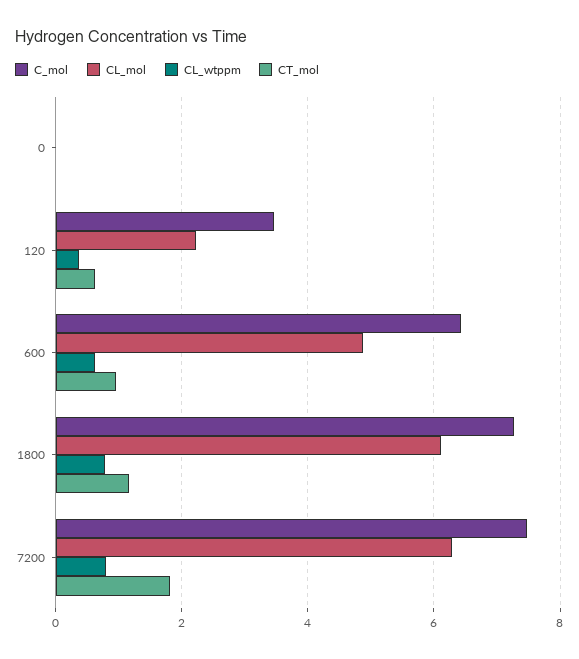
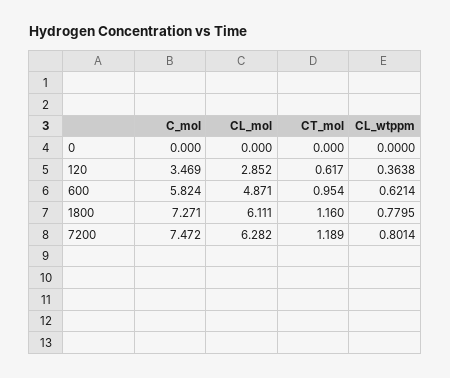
CL_mol, 120: 2.2 -> 2.852
C_mol, 600: 6.4 -> 5.824
CT_mol, 7200: 1.8 -> 1.189

